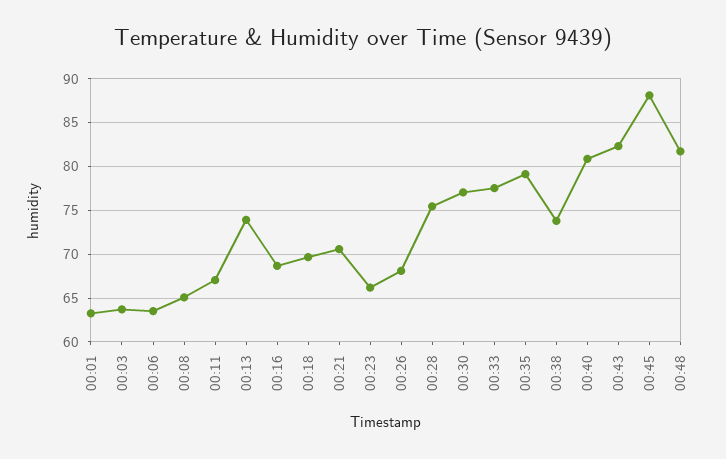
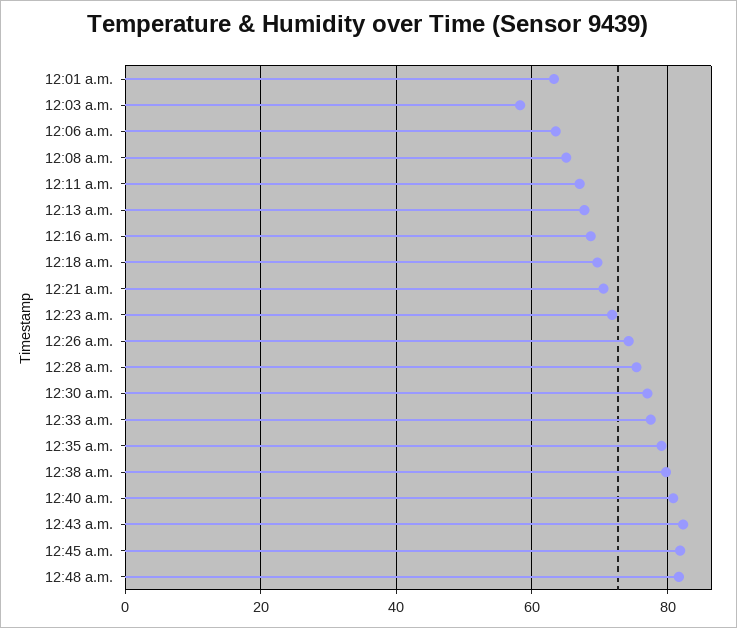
00:03: 64 -> 58
00:13: 74 -> 68
00:23: 66 -> 72
00:26: 68 -> 74
00:38: 74 -> 80
00:45: 88 -> 82

